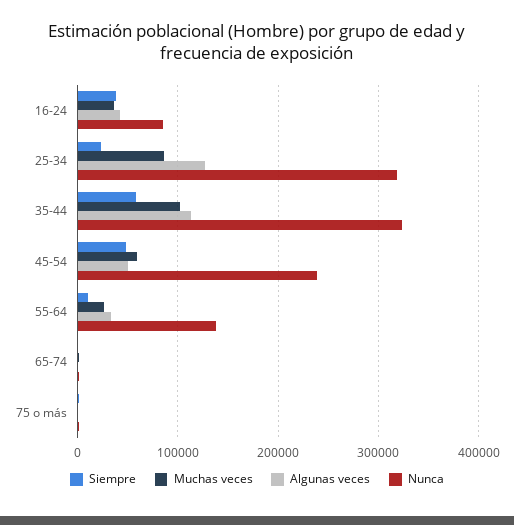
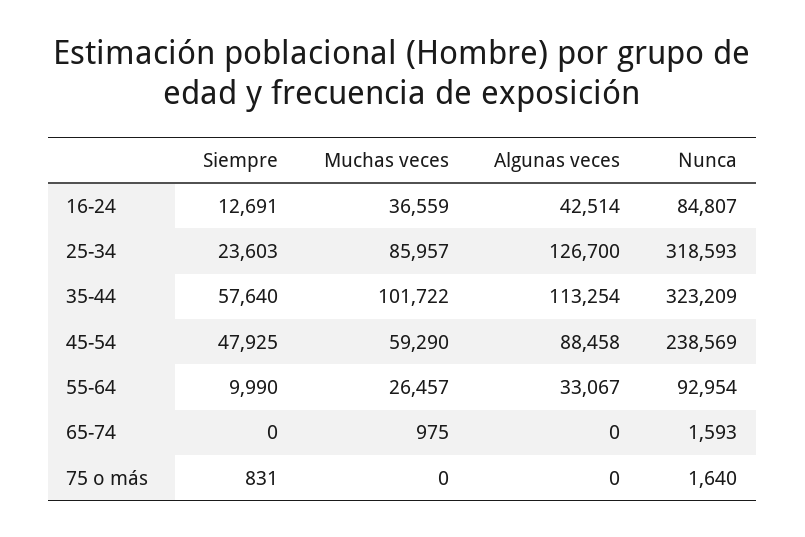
Siempre, 16-24: 40000 -> 12691
Algunas veces, 45-54: 50000 -> 88458
Nunca, 55-64: 140000 -> 92954

